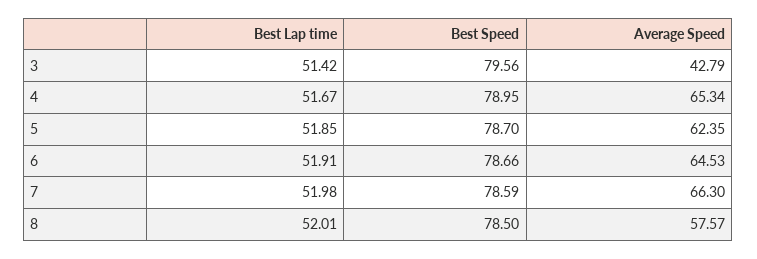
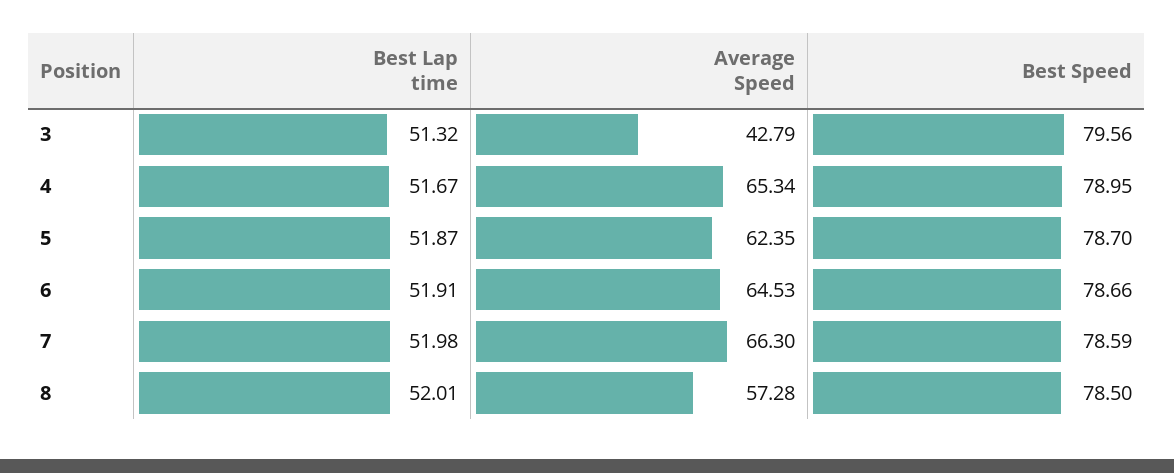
Best Lap time, 3: 51.42 -> 51.32
Best Lap time, 5: 51.85 -> 51.87
Average Speed, 8: 57.57 -> 57.28

